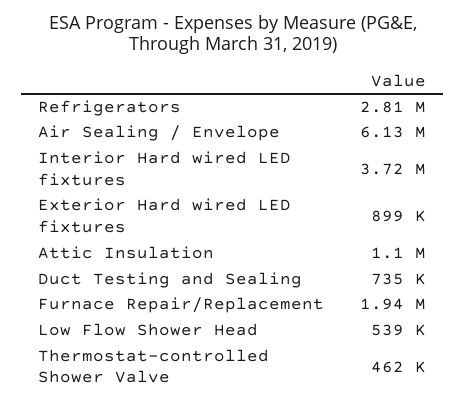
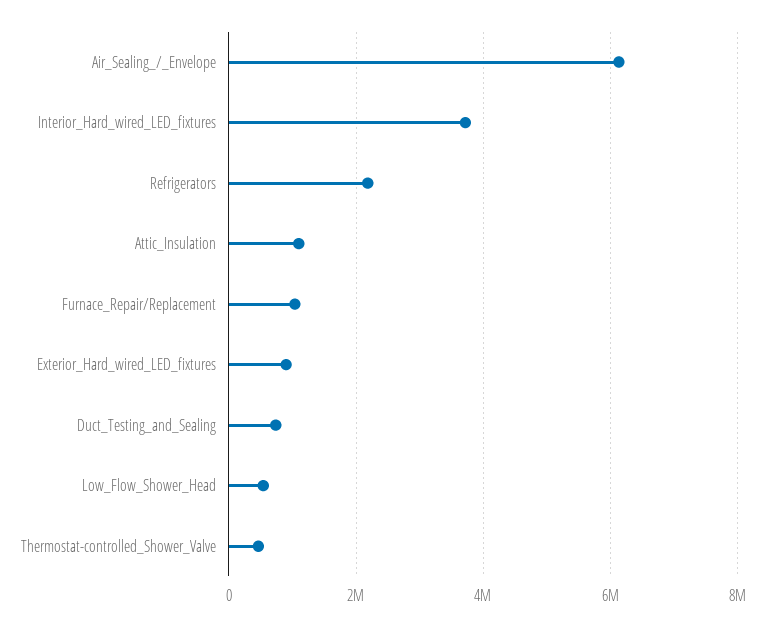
Refrigerators: 2810000 -> 2200000
Furnace Repair/Replacement: 1940000 -> 1000000

